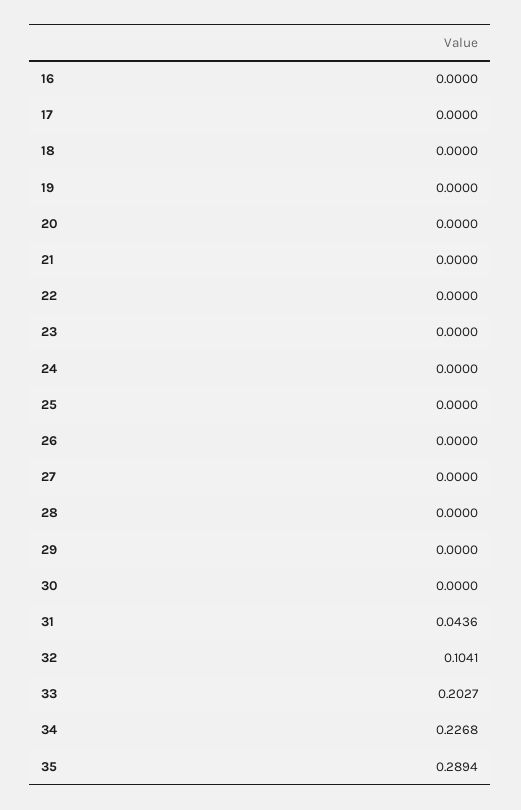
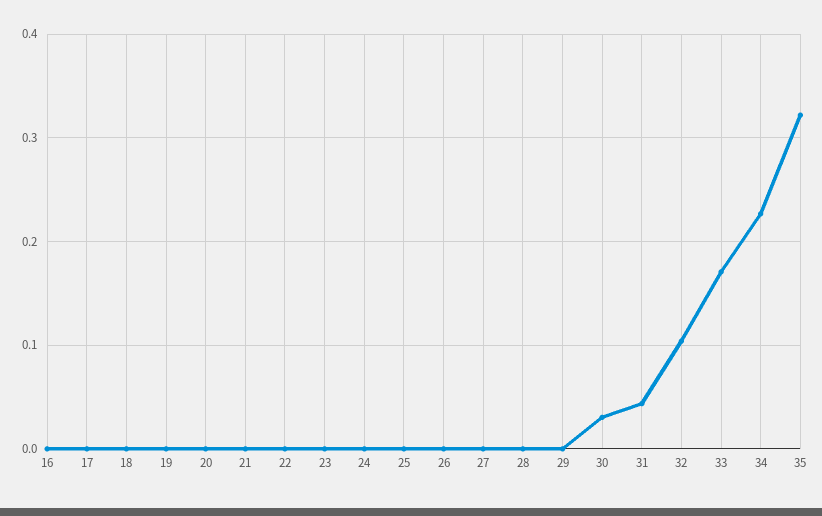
30: 0 -> 0.03
33: 0.2027 -> 0.17
35: 0.2894 -> 0.32

